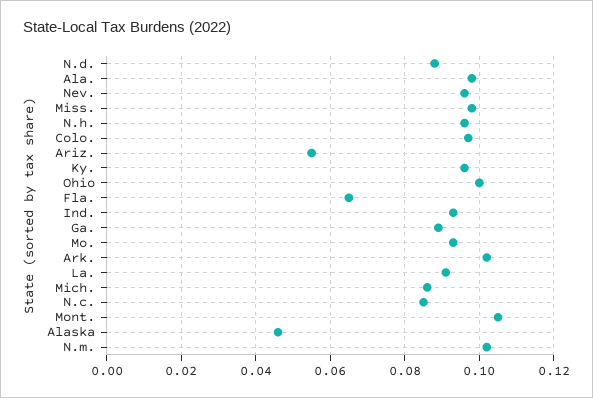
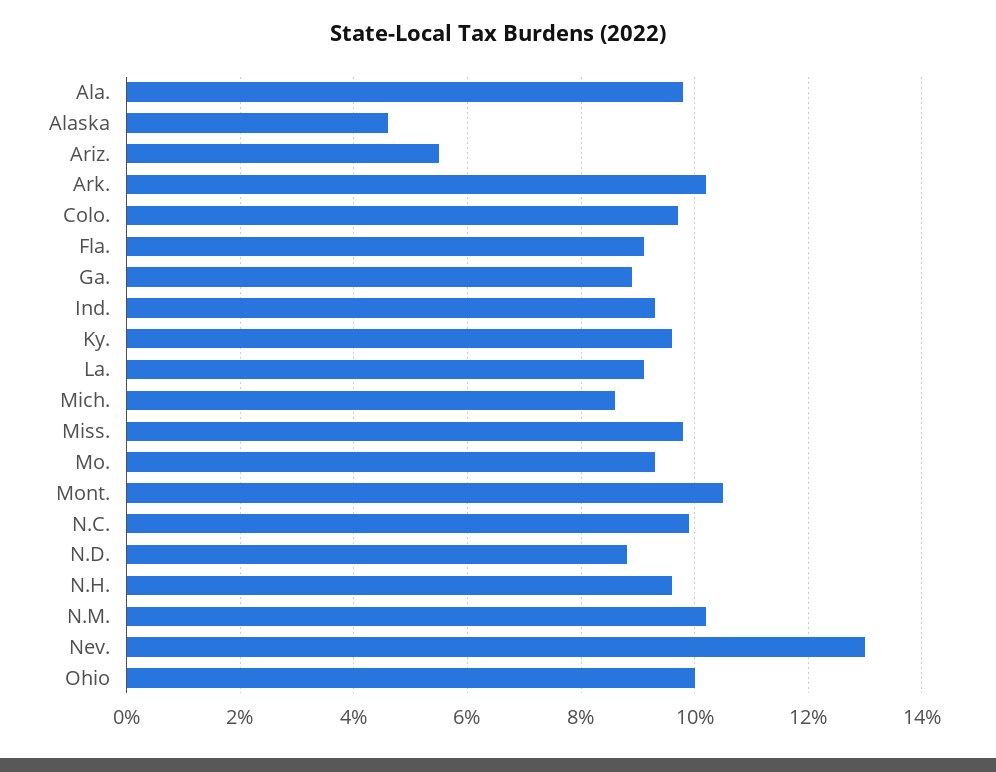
Nev.: 0.095 -> 0.13
Fla.: 0.065 -> 0.09
N.c.: 0.085 -> 0.1

